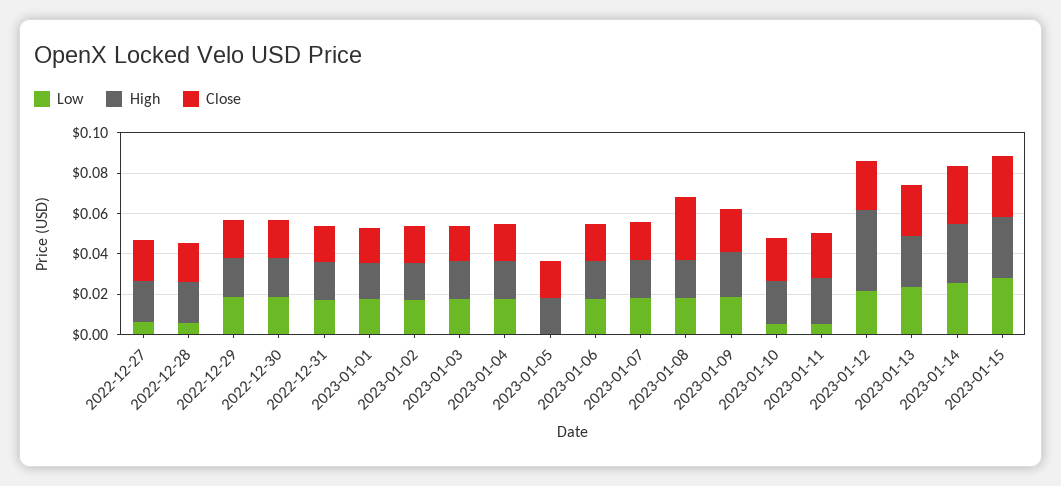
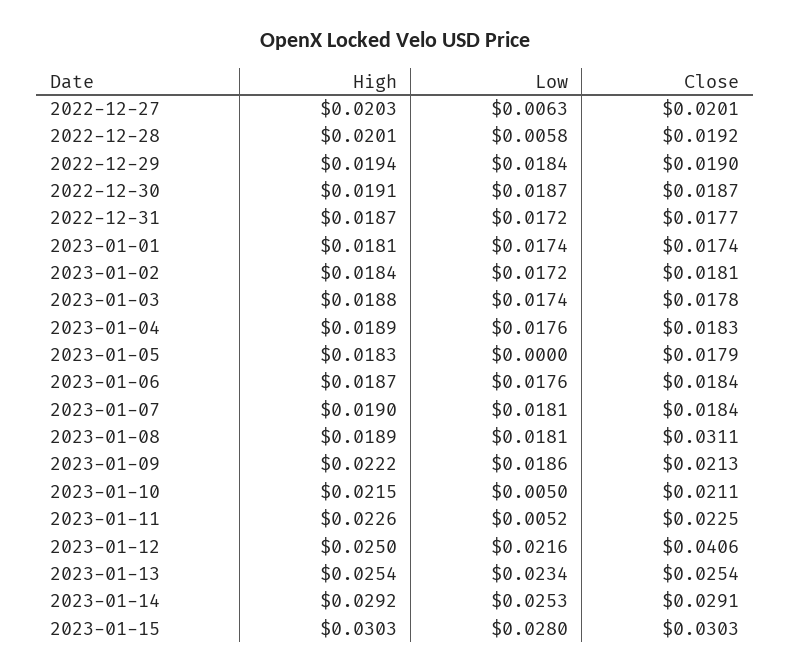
High, 2023-01-12: 0.04 -> 0.025
Close, 2023-01-12: 0.025 -> 0.0406

